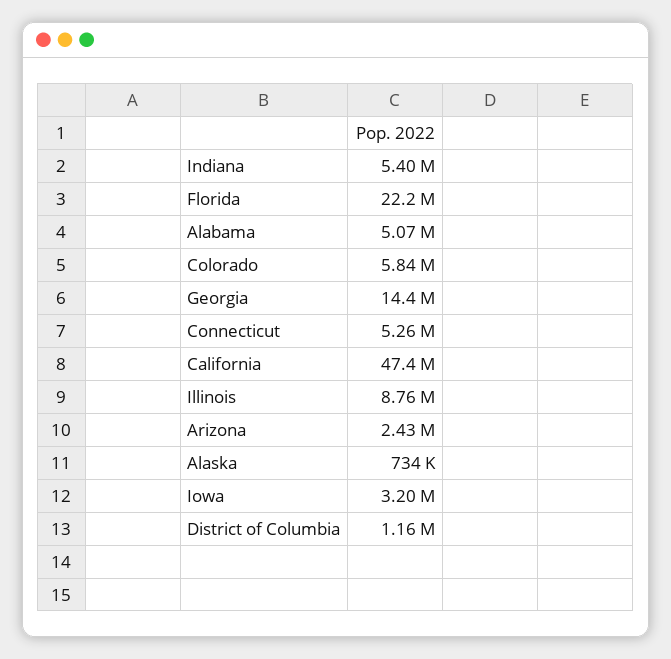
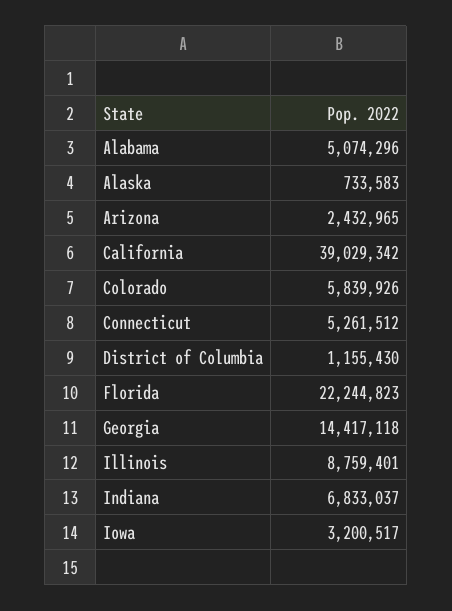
Indiana: 5400000 -> 6833037
California: 47400000 -> 39029342

